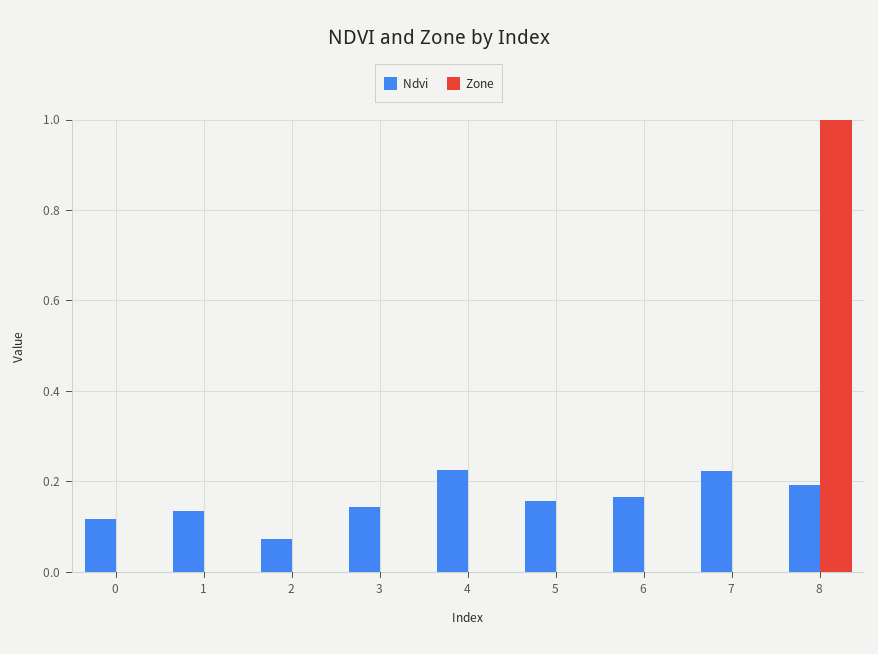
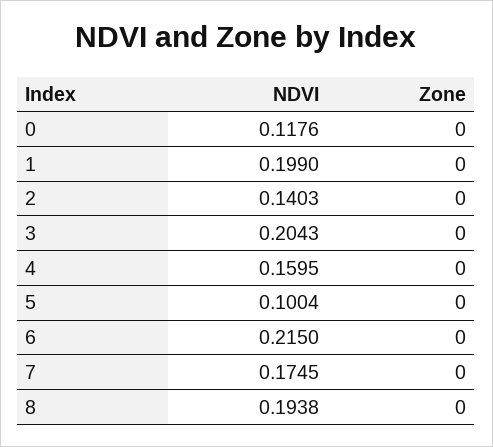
Ndvi, 1: 0.14 -> 0.199
Ndvi, 2: 0.08 -> 0.1403
Ndvi, 3: 0.14 -> 0.2043
Ndvi, 4: 0.22 -> 0.1595
Ndvi, 5: 0.16 -> 0.1004
Ndvi, 6: 0.16 -> 0.215
Ndvi, 7: 0.22 -> 0.1745
Zone, 8: 1 -> 0

